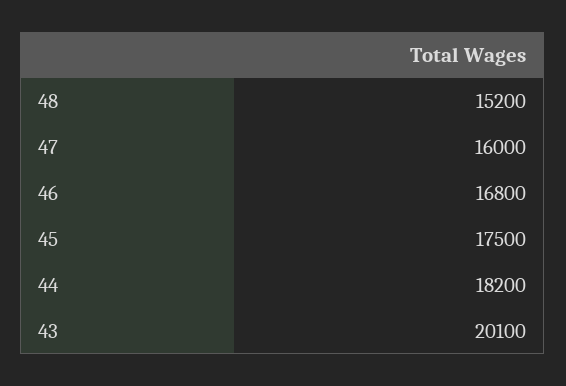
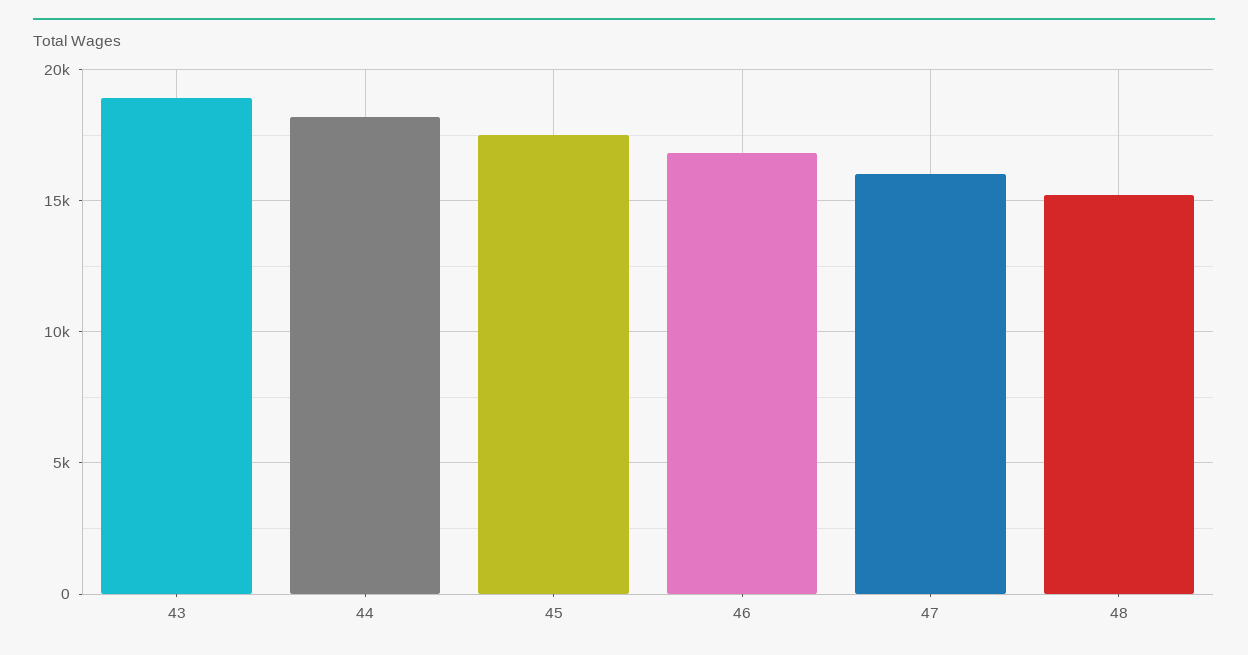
43: 20100 -> 19000

